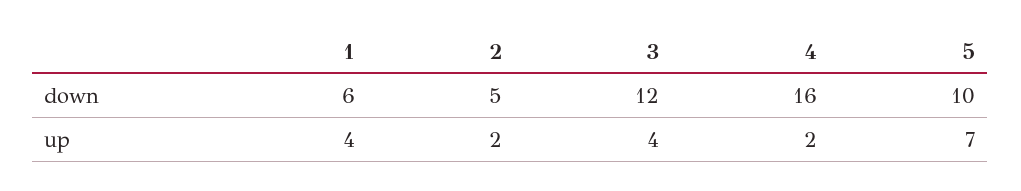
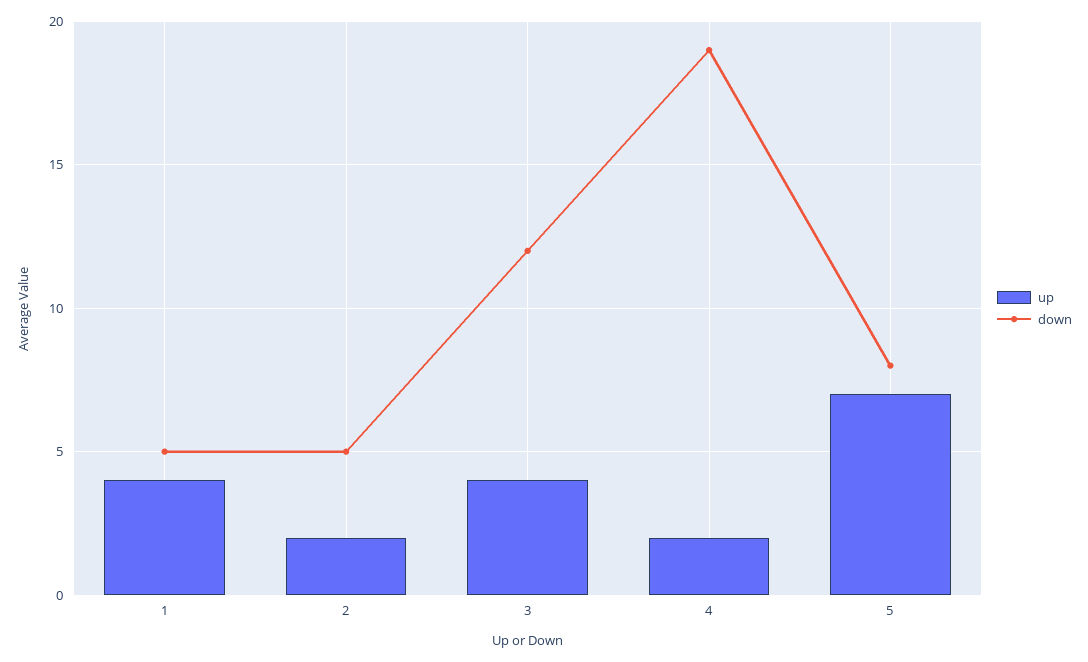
down, 1: 6 -> 5
down, 4: 16 -> 19
down, 5: 10 -> 8

